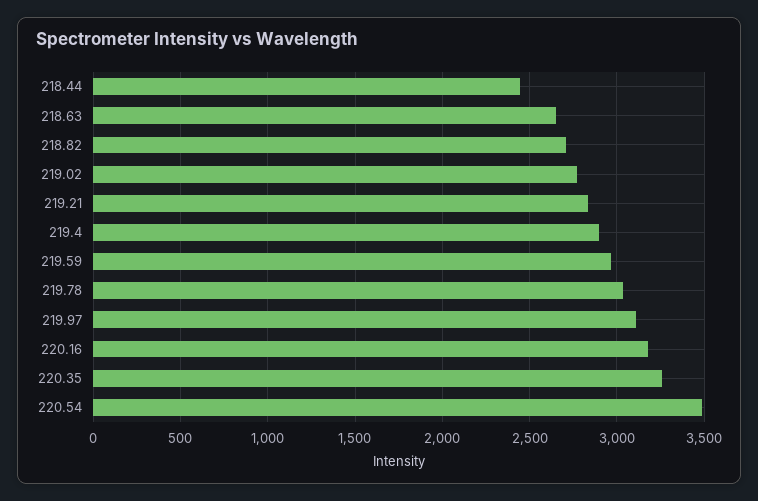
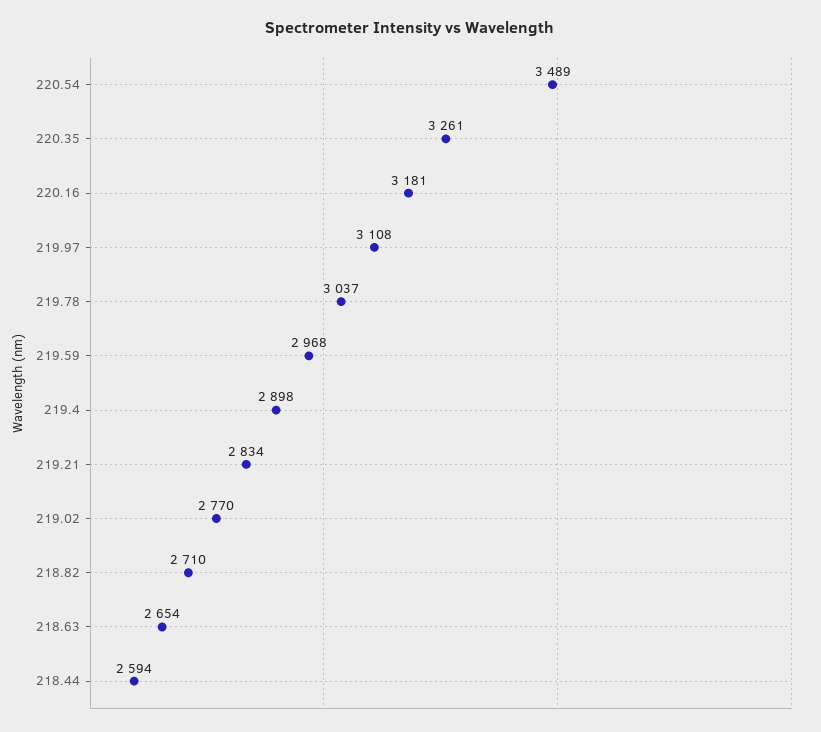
218.44: 2450 -> 2594

